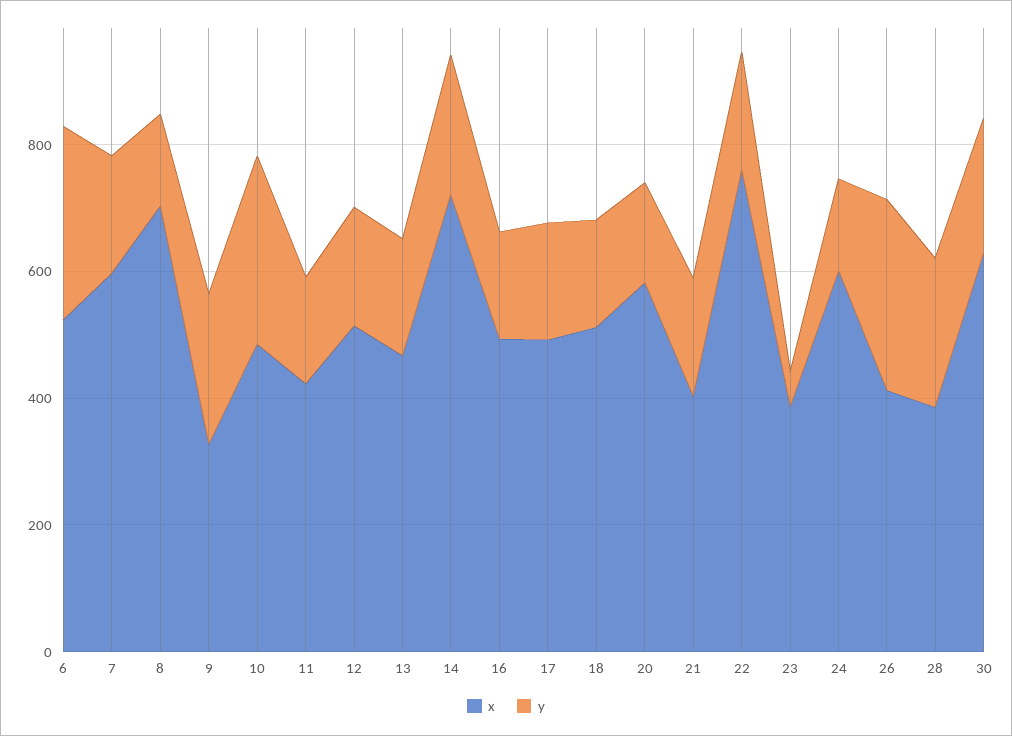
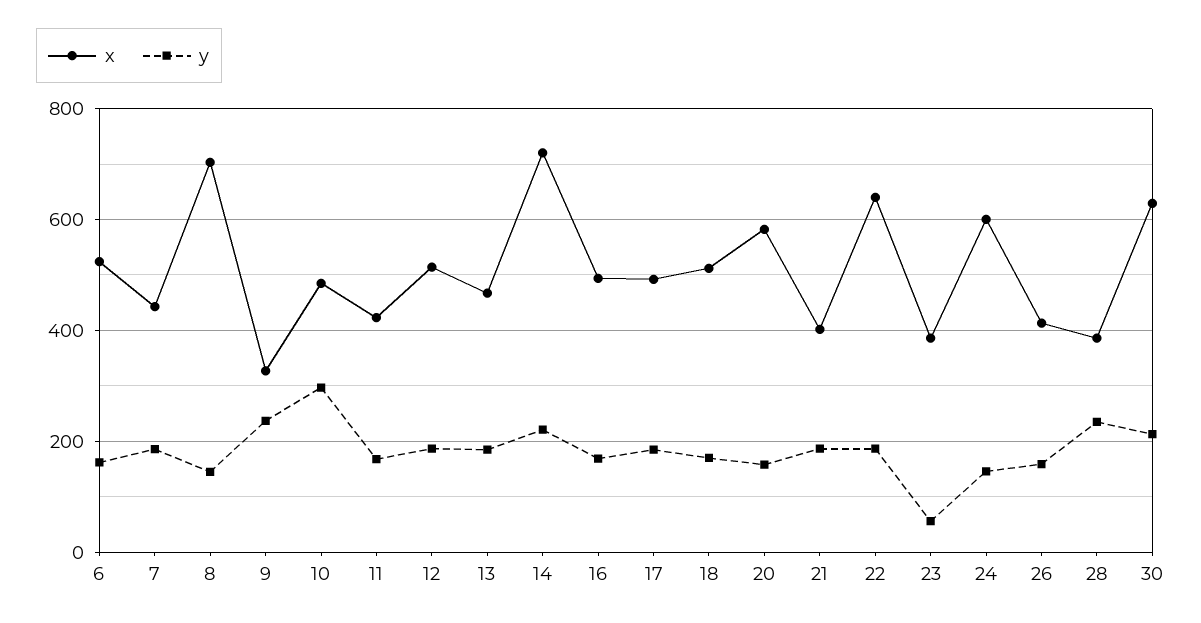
y, 6: 300 -> 160
x, 7: 600 -> 440
x, 22: 750 -> 640
y, 26: 300 -> 160

